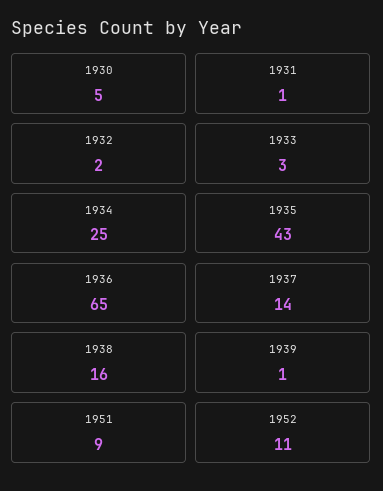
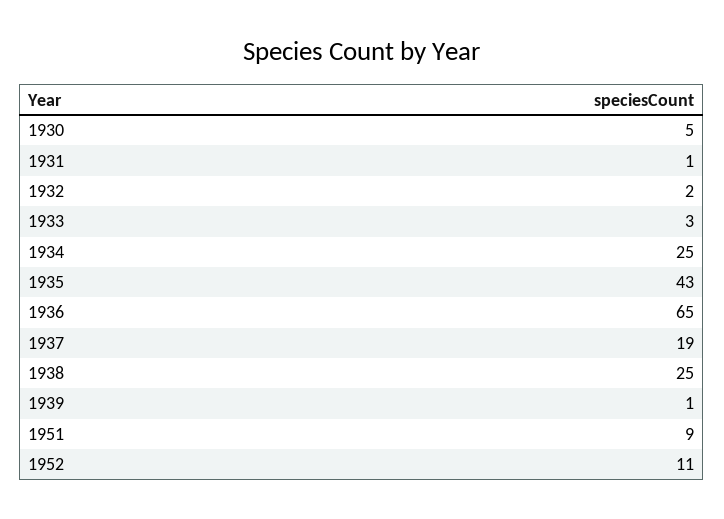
1937: 14 -> 19
1938: 16 -> 25

